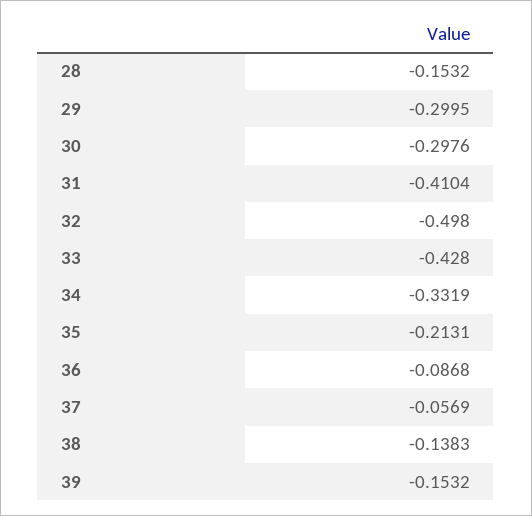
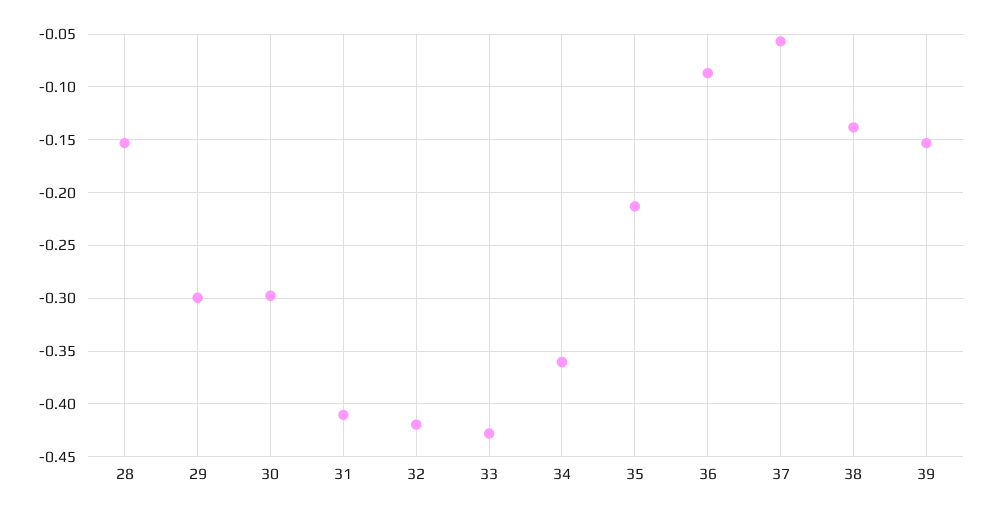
32: -0.498 -> -0.42
34: -0.3319 -> -0.36

